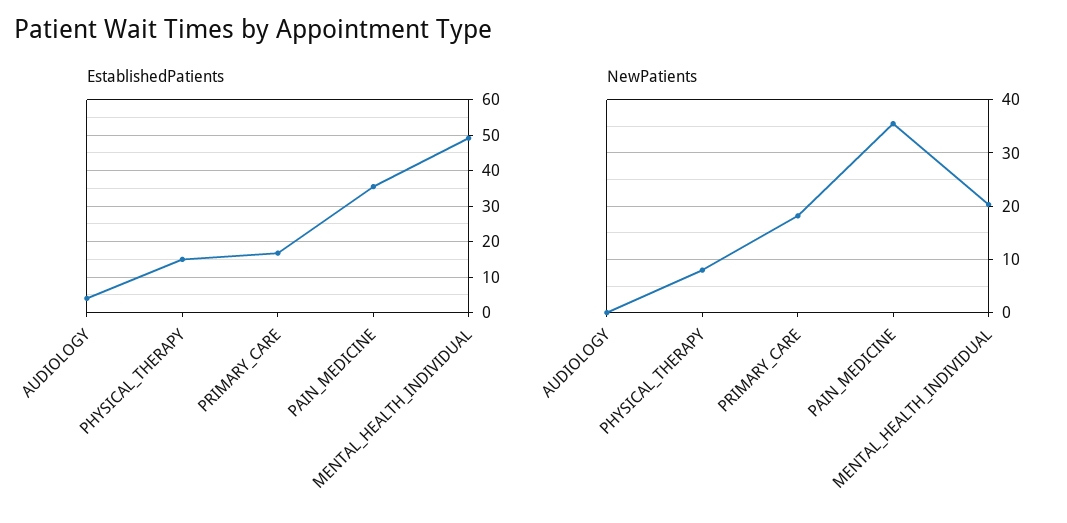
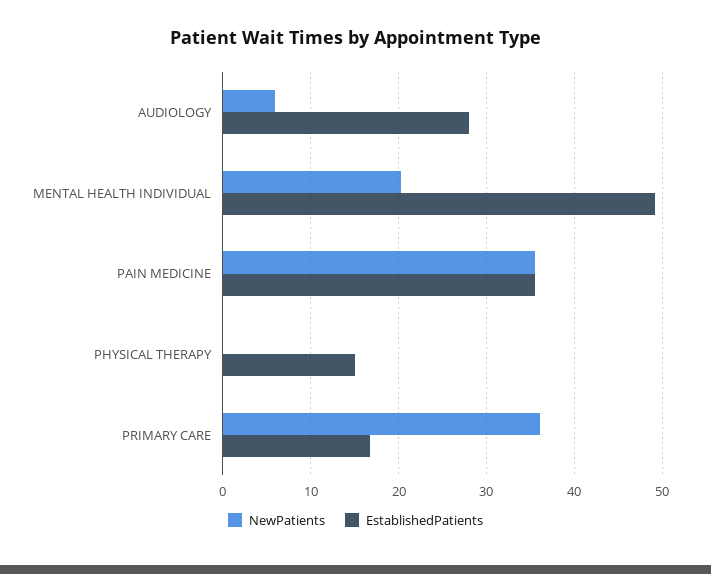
EstablishedPatients, AUDIOLOGY: 4 -> 28
NewPatients, AUDIOLOGY: 0 -> 6
NewPatients, PHYSICAL_THERAPY: 8 -> 0
NewPatients, PRIMARY_CARE: 18 -> 36

